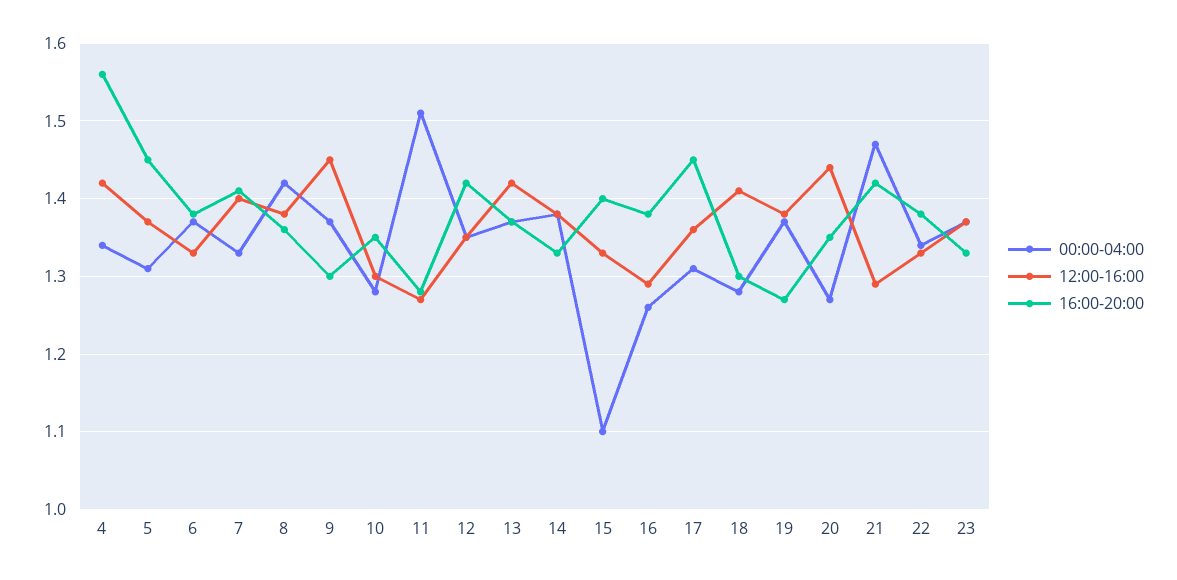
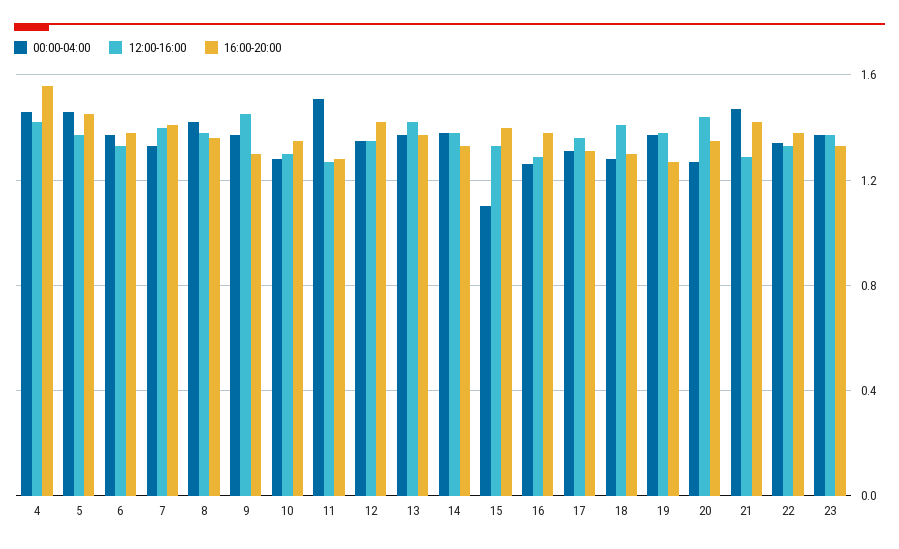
00:00-04:00, 4: 1.34 -> 1.45
00:00-04:00, 5: 1.31 -> 1.45
16:00-20:00, 17: 1.45 -> 1.3

